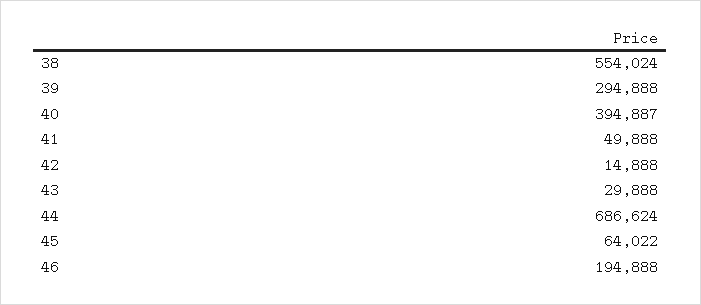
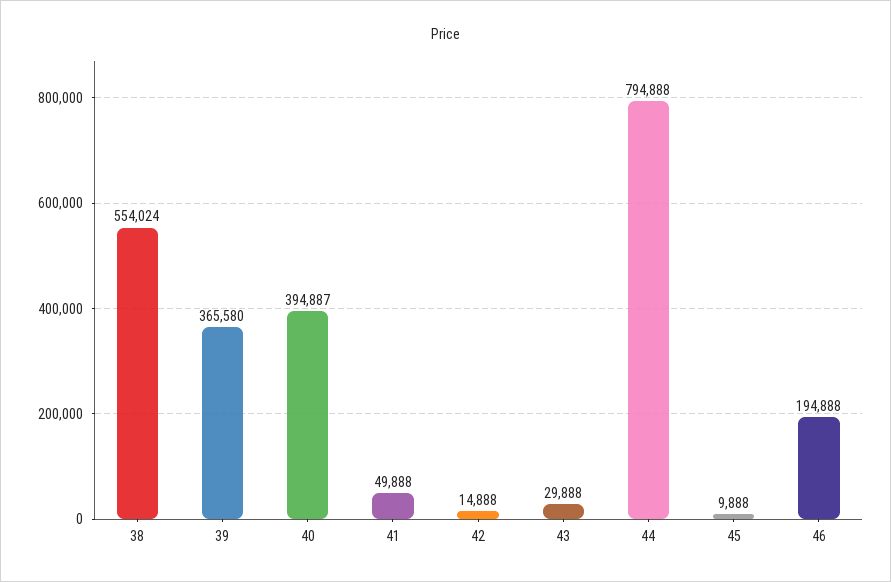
39: 294888 -> 365580
44: 686624 -> 794888
45: 64022 -> 9888

